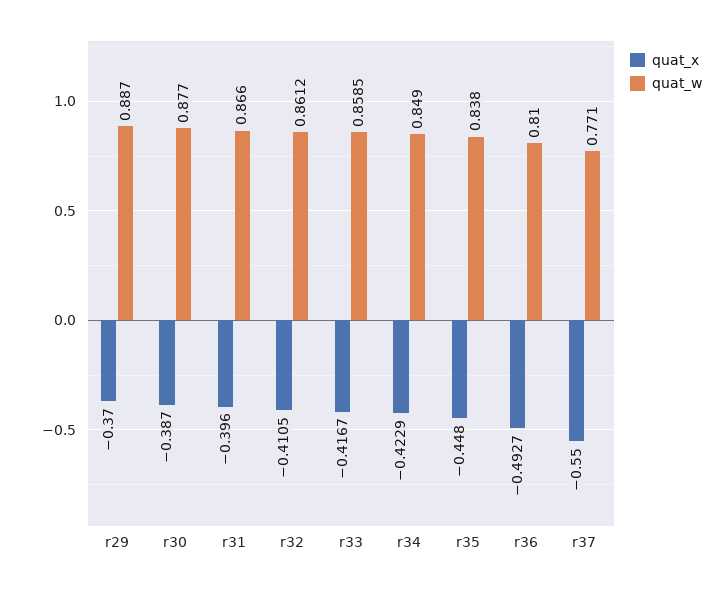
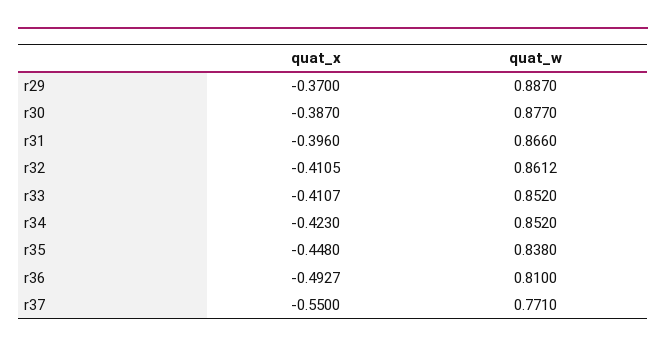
quat_x, r33: -0.4167 -> -0.4107
quat_w, r33: 0.8585 -> 0.852
quat_x, r34: -0.4229 -> -0.423
quat_w, r34: 0.849 -> 0.852

